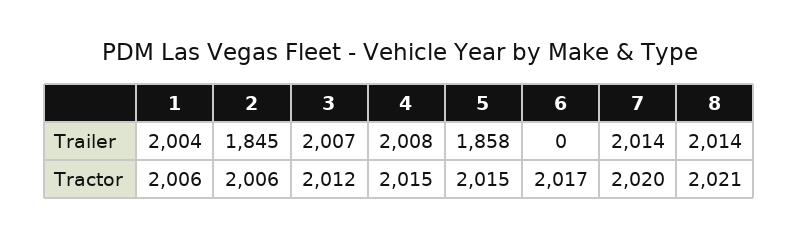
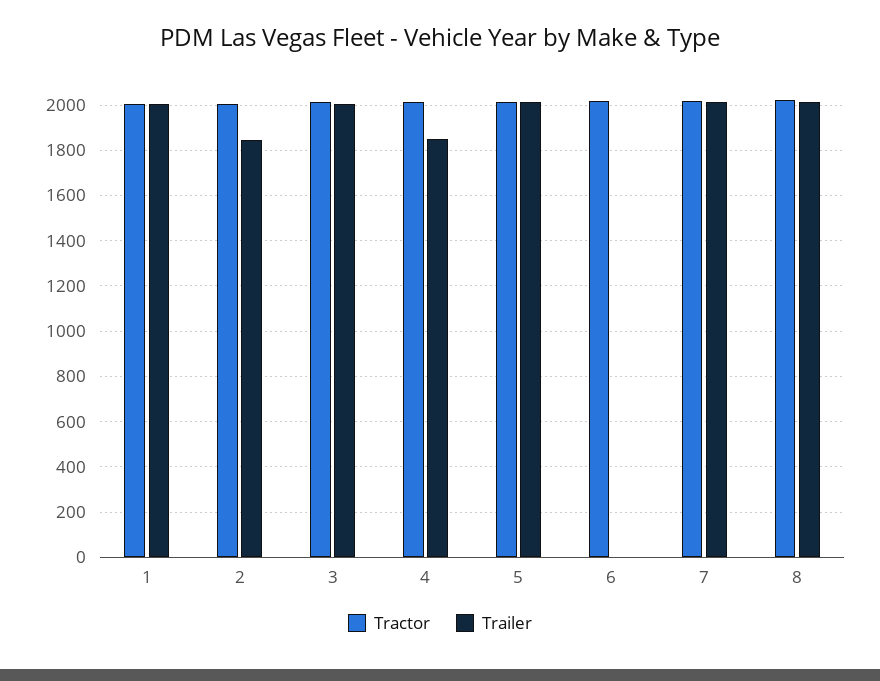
Trailer, 4: 2008 -> 1850
Trailer, 5: 1858 -> 2000

